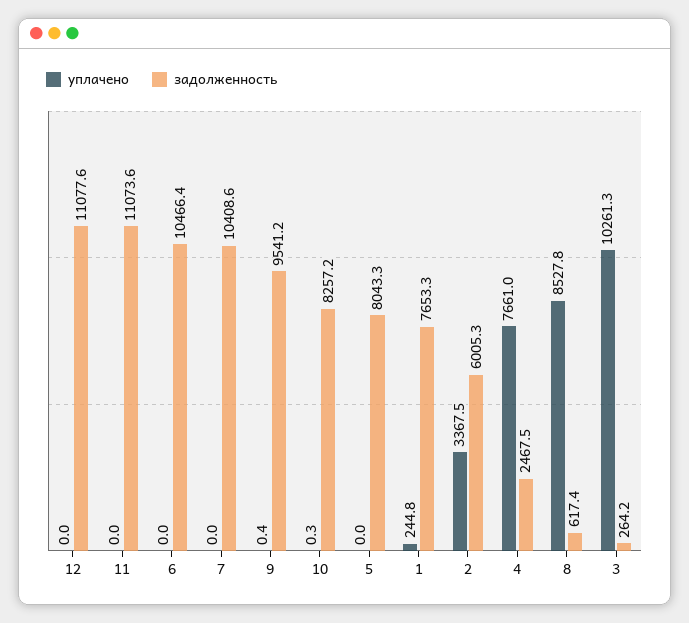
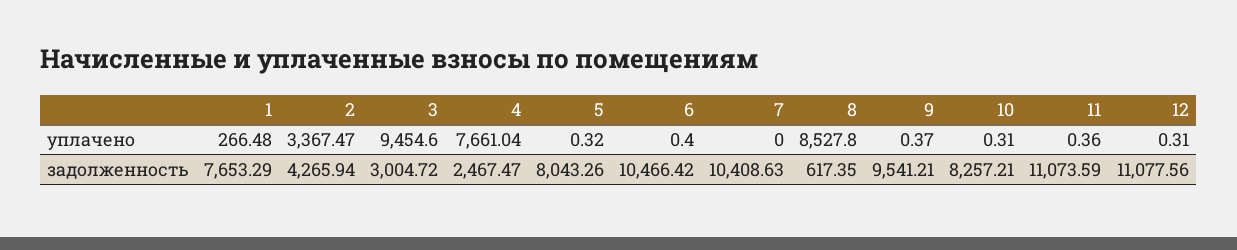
уплачено, 12: 0 -> 0.31
уплачено, 11: 0 -> 0.36
уплачено, 6: 0 -> 0.4
уплачено, 5: 0 -> 0.32
уплачено, 1: 244.8 -> 266.48
задолженность, 2: 6005.3 -> 4265.94
уплачено, 3: 10261.3 -> 9454.6
задолженность, 3: 264.2 -> 3004.72

